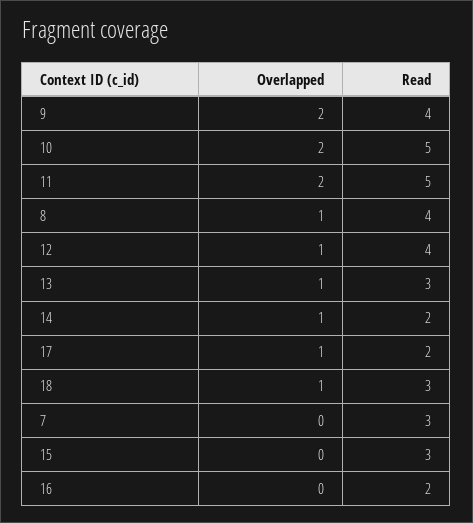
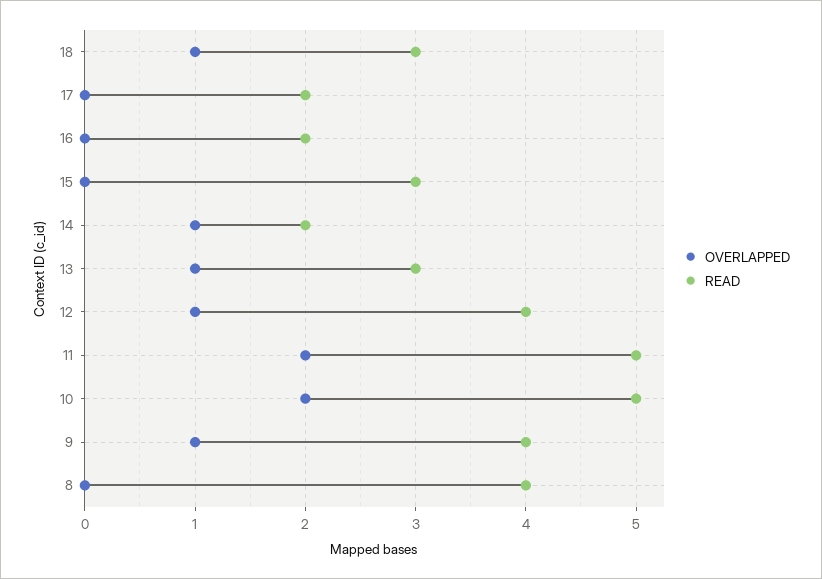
Overlapped, 9: 2 -> 1
Overlapped, 8: 1 -> 0
Overlapped, 17: 1 -> 0
Overlapped, 7: 0 -> none
Read, 7: 3 -> none

